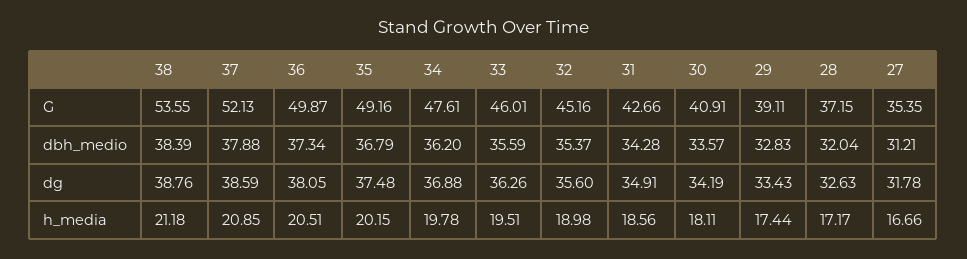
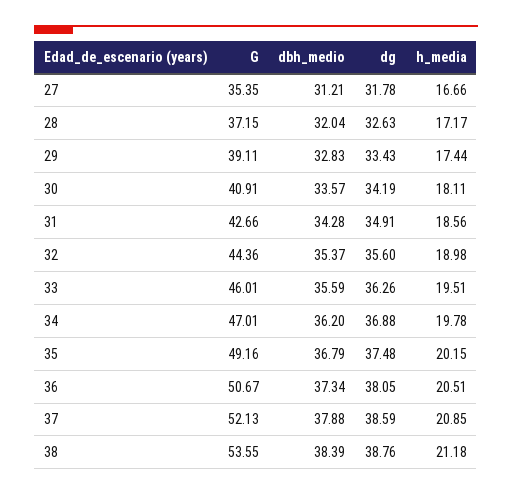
36, G: 49.87 -> 50.67
34, G: 47.61 -> 47.01
32, G: 45.16 -> 44.36

